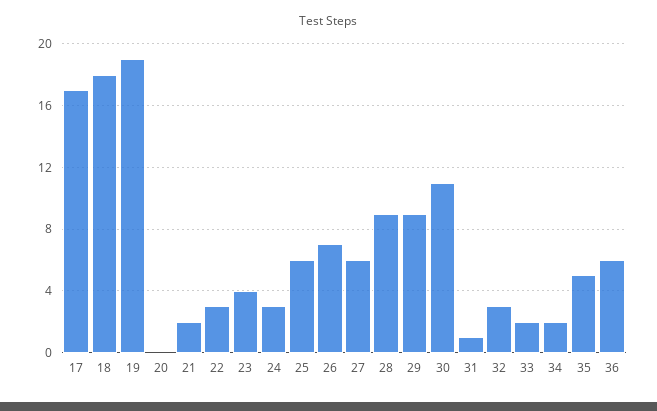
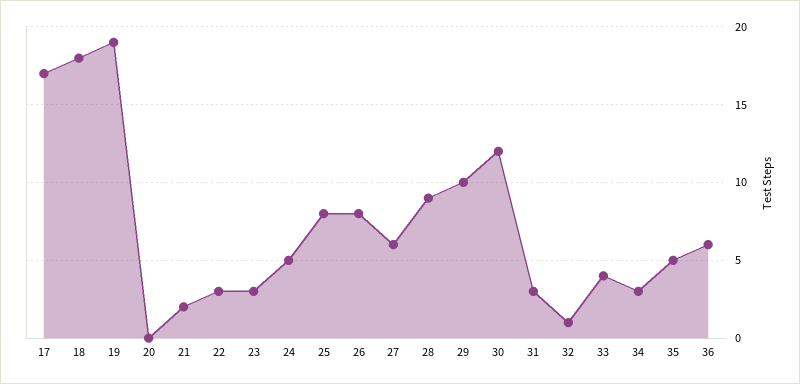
23: 4 -> 3
24: 3 -> 5
25: 6 -> 8
26: 7 -> 8
29: 9 -> 10
30: 11 -> 12
31: 1 -> 3
32: 3 -> 1
33: 2 -> 4
34: 2 -> 3

